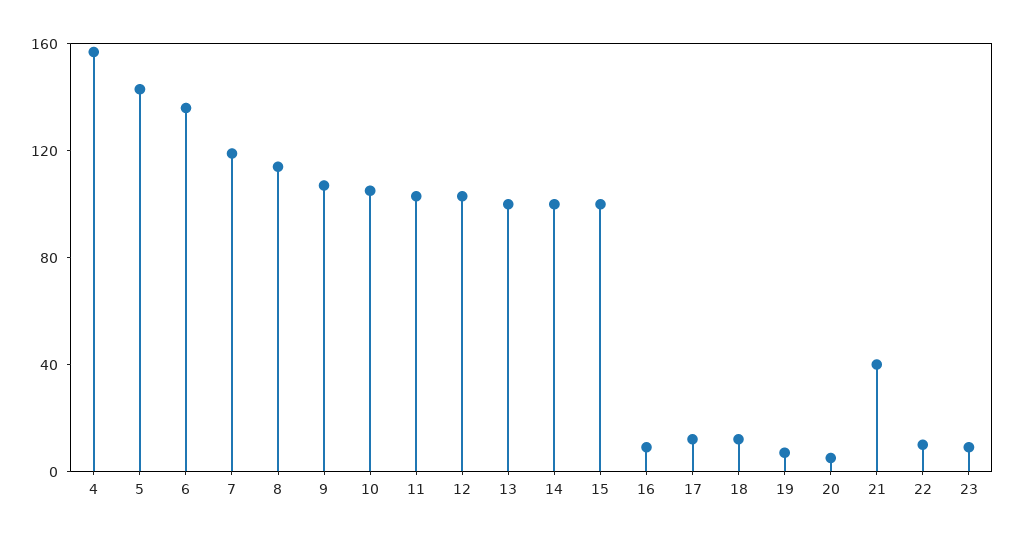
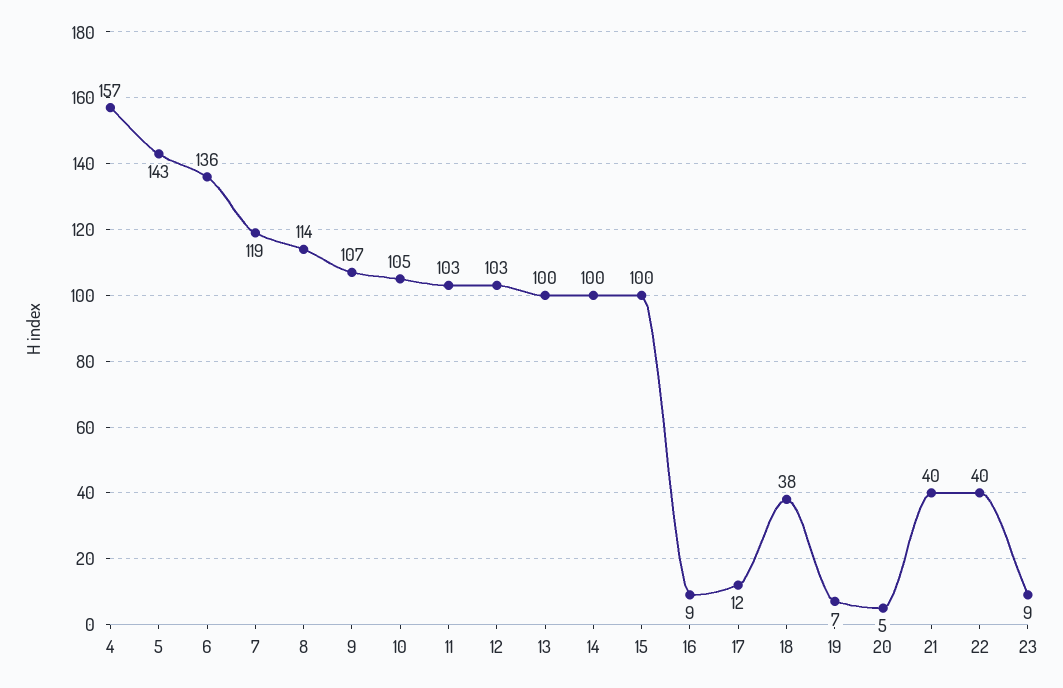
18: 10 -> 38
22: 10 -> 40

